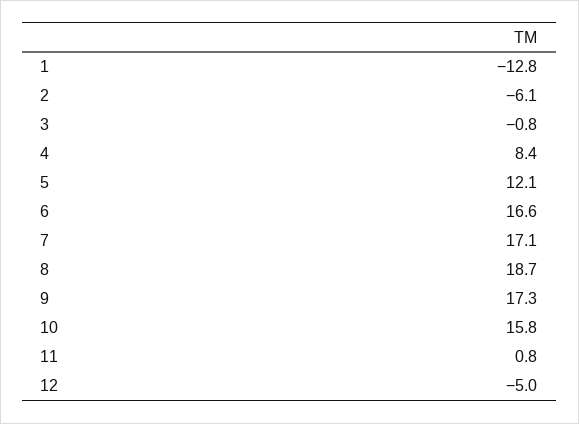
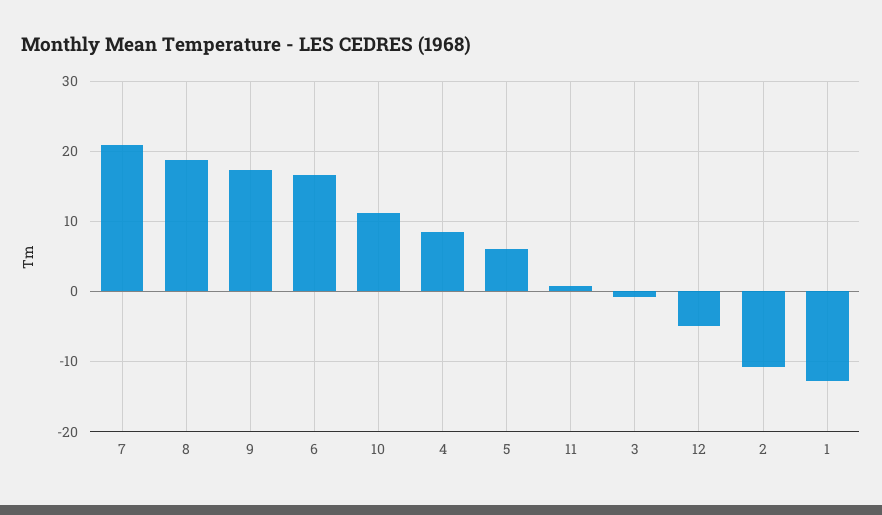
2: -6.1 -> -11
5: 12.1 -> 6
7: 17.1 -> 21
10: 15.8 -> 11

